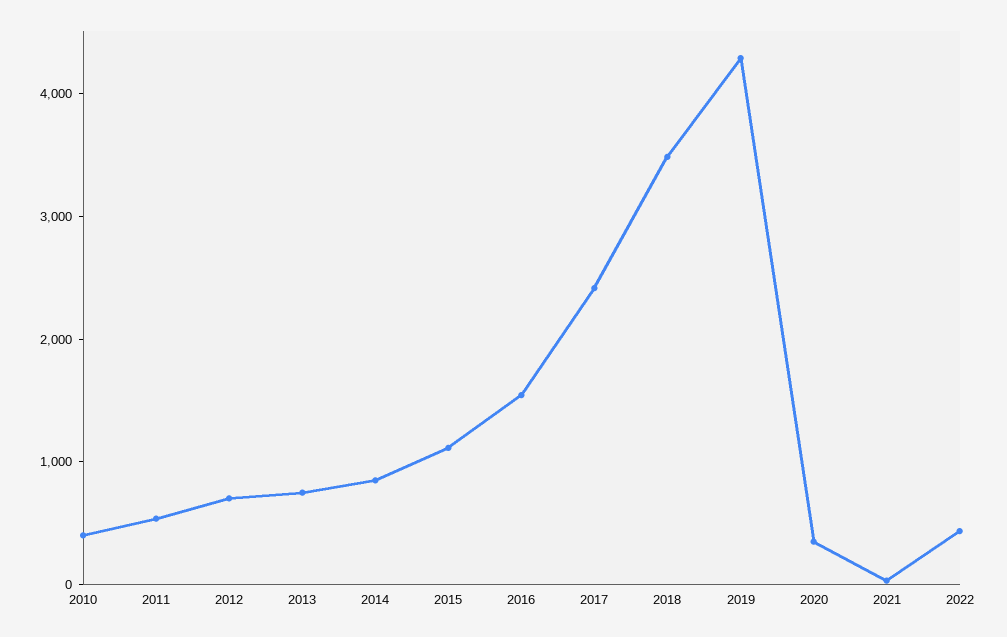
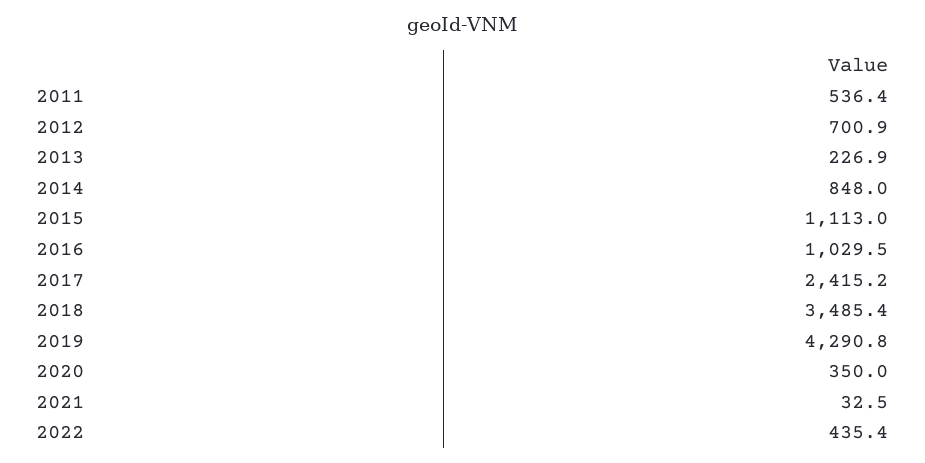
2010: 400 -> none
2013: 800 -> 226.9
2016: 1600 -> 1029.5

